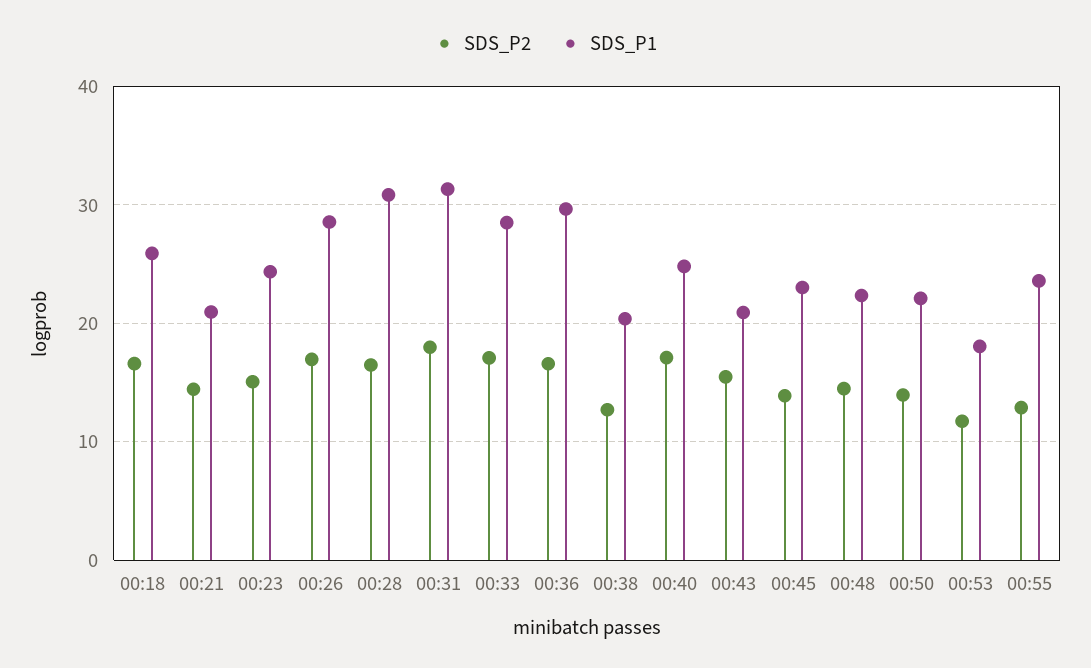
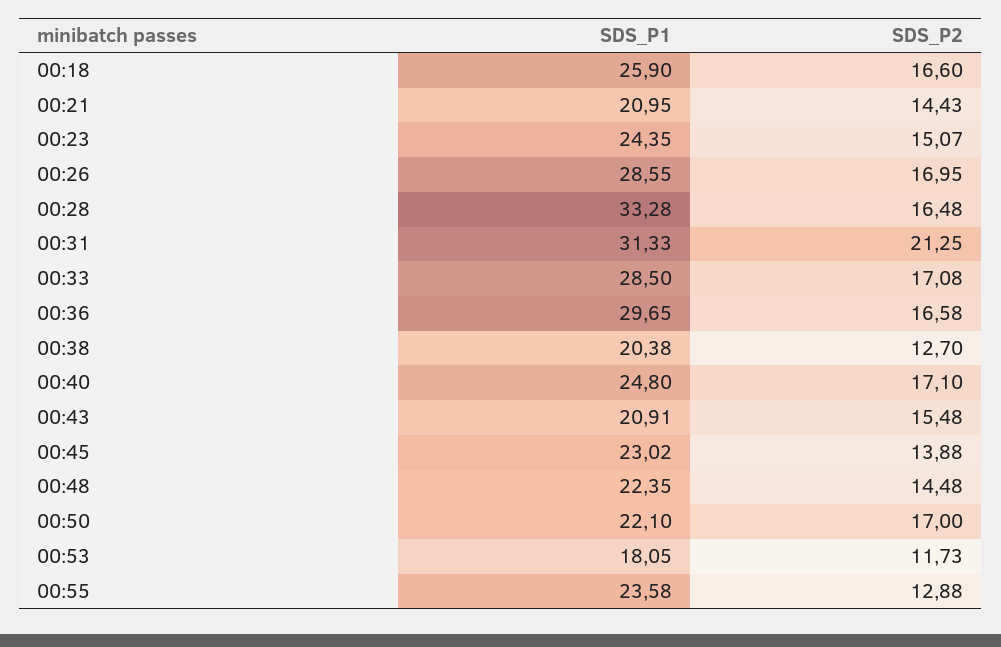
SDS_P1, 00:28: 31 -> 33.28
SDS_P2, 00:31: 18 -> 21.25
SDS_P2, 00:50: 14 -> 17

